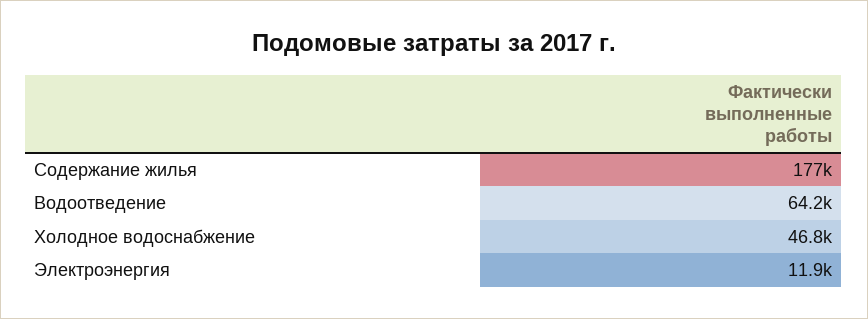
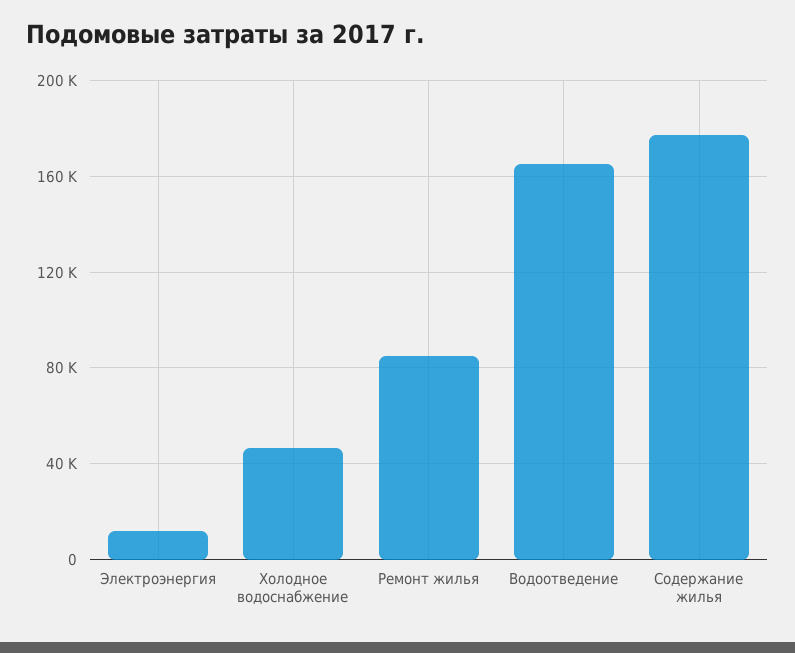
Водоотведение: 64200 -> 165000
Ремонт жилья: none -> 85000

